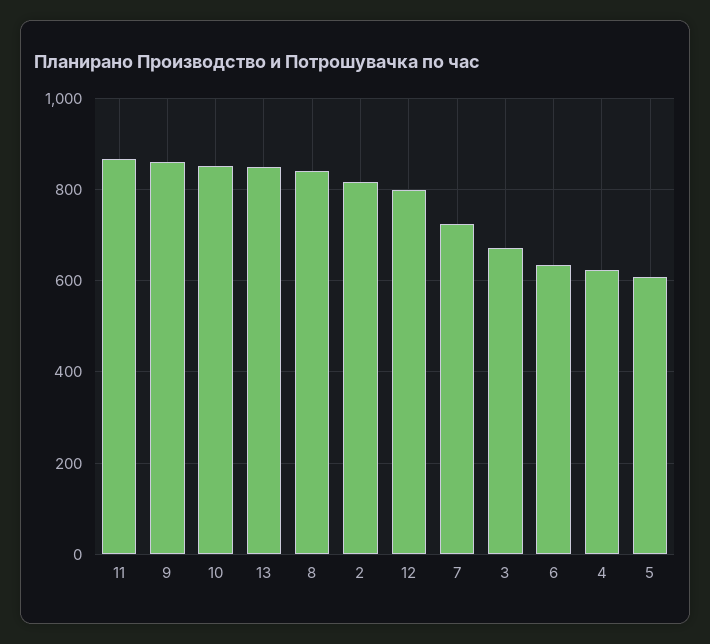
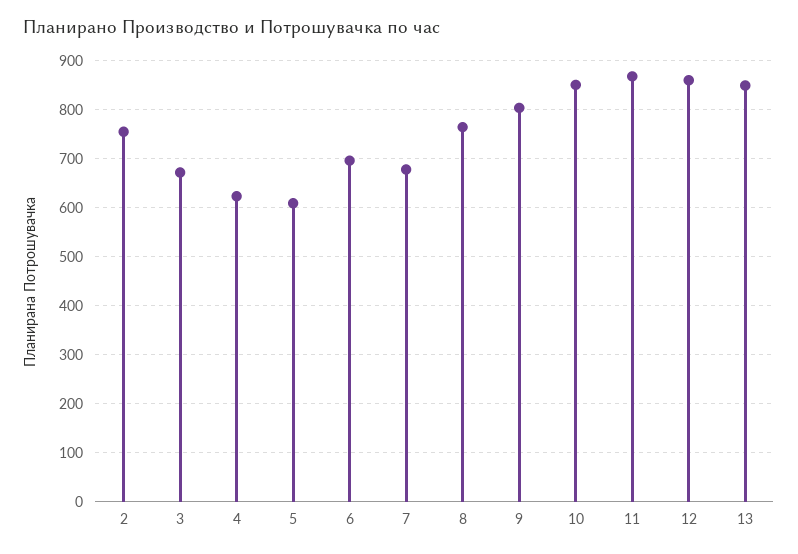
9: 860 -> 800
8: 840 -> 760
2: 820 -> 760
12: 800 -> 860
7: 720 -> 680
6: 640 -> 700

